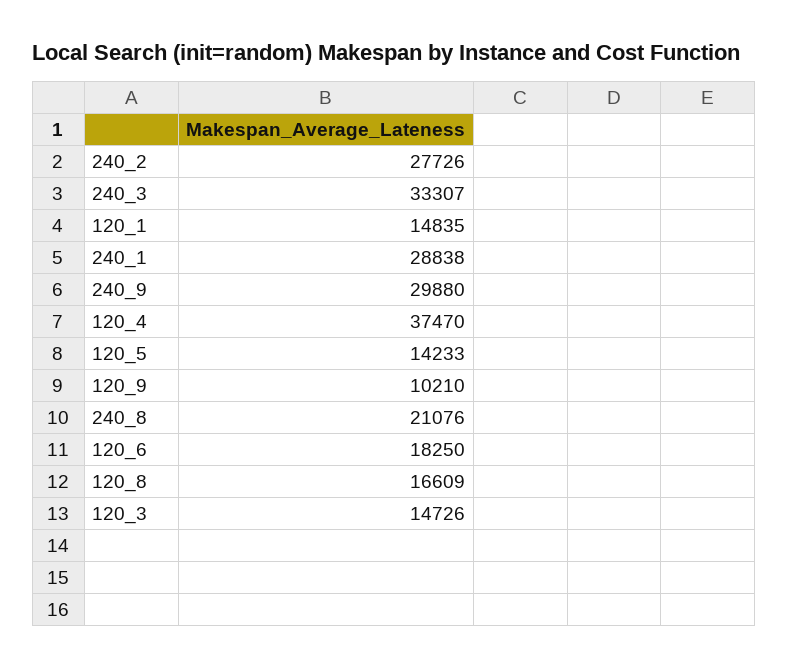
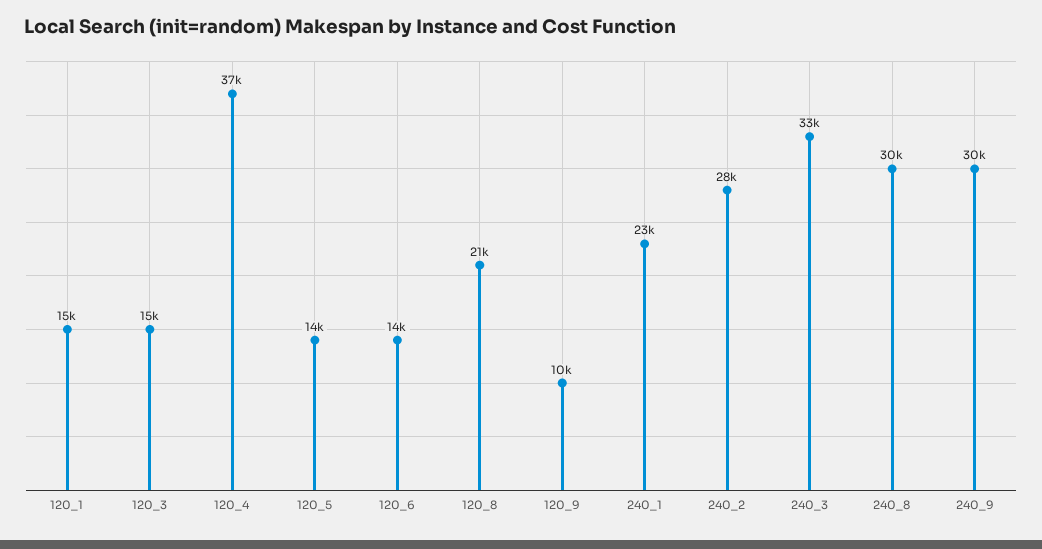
240_1: 28838 -> 23000
240_8: 21076 -> 30000
120_6: 18250 -> 14000
120_8: 16609 -> 21000

